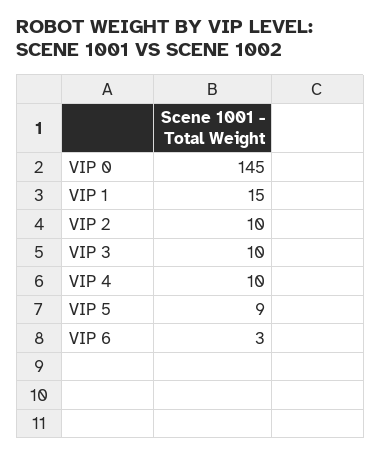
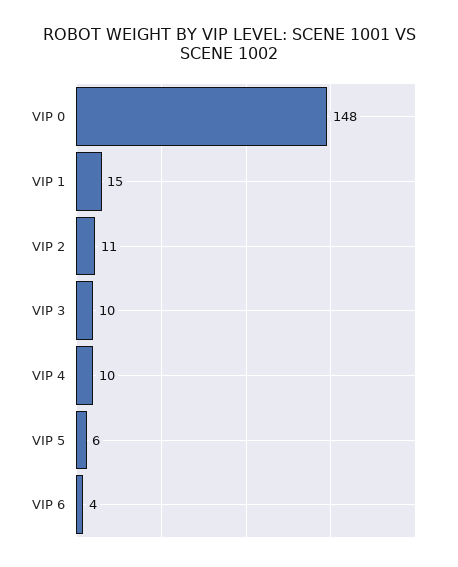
VIP 0: 145 -> 148
VIP 2: 10 -> 11
VIP 5: 9 -> 6
VIP 6: 3 -> 4

